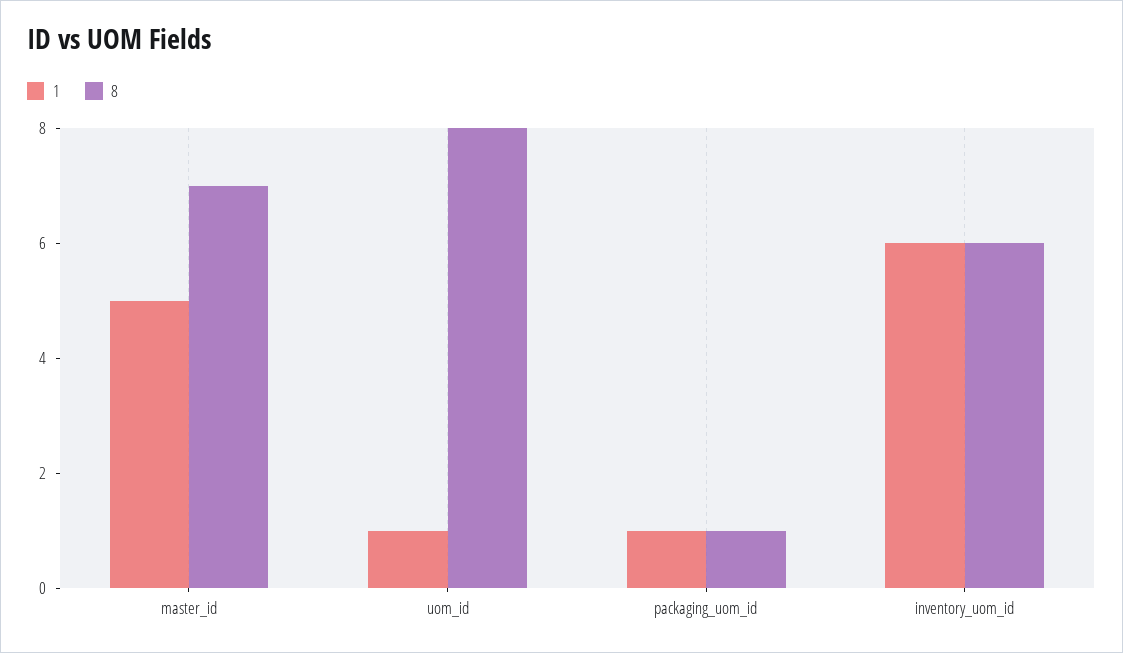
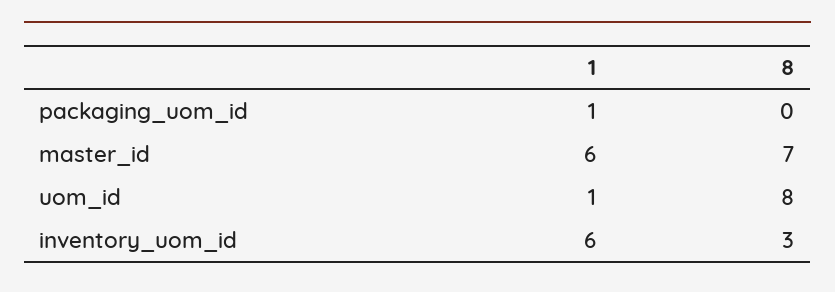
1, master_id: 5 -> 6
8, packaging_uom_id: 1 -> 0
8, inventory_uom_id: 6 -> 3

